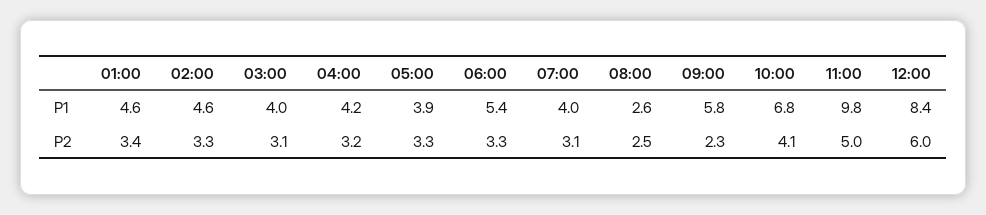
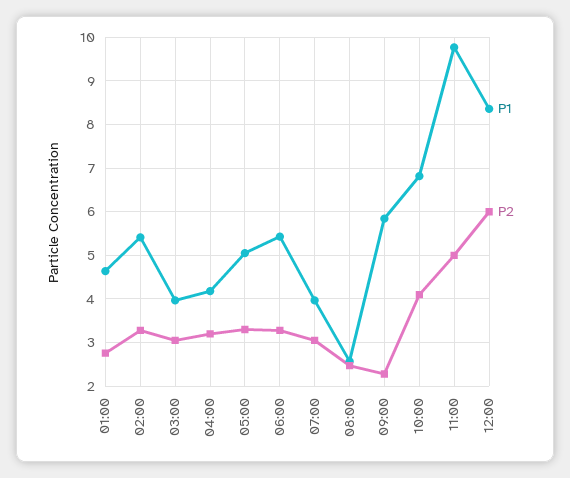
P1, 02:00: 4.6 -> 5.4
P1, 05:00: 3.9 -> 5
P2, 01:00: 3.4 -> 2.8

